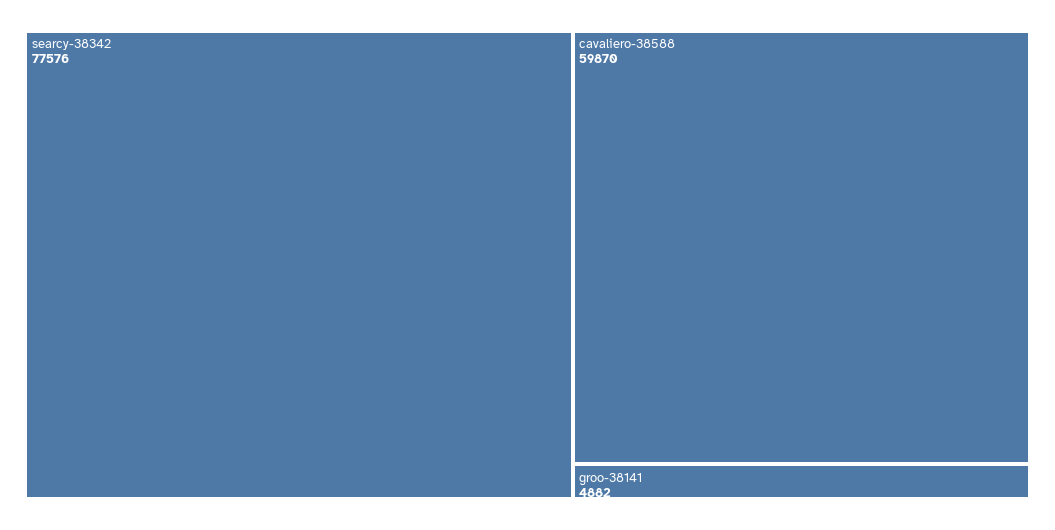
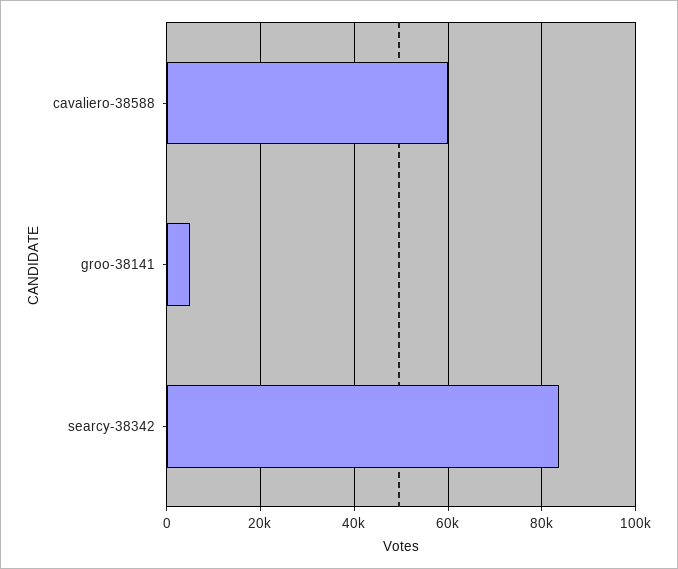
searcy-38342: 77576 -> 84000

